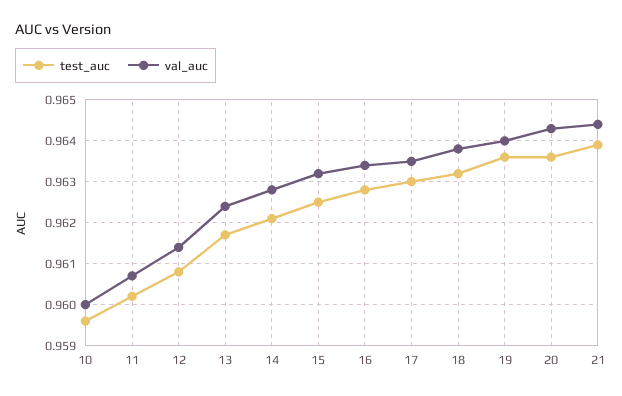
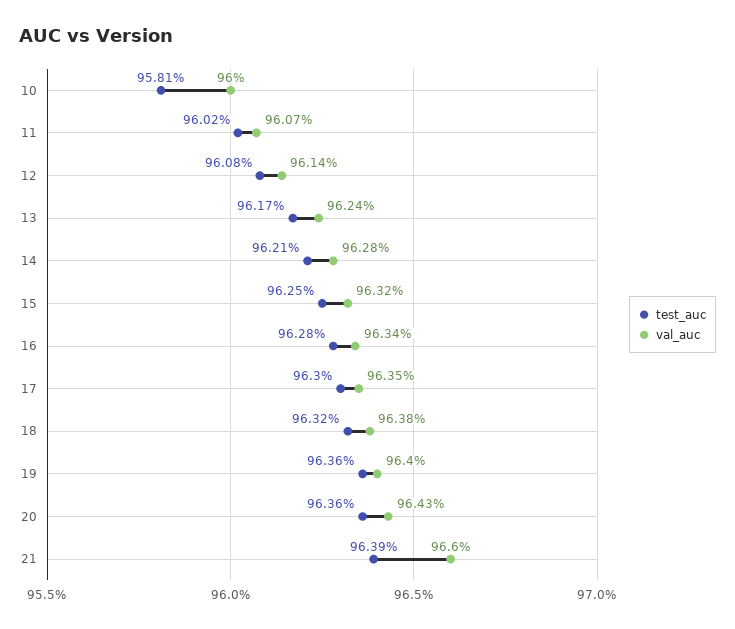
test_auc, 10: 0.9595 -> 0.9581
val_auc, 21: 0.9645 -> 0.966

